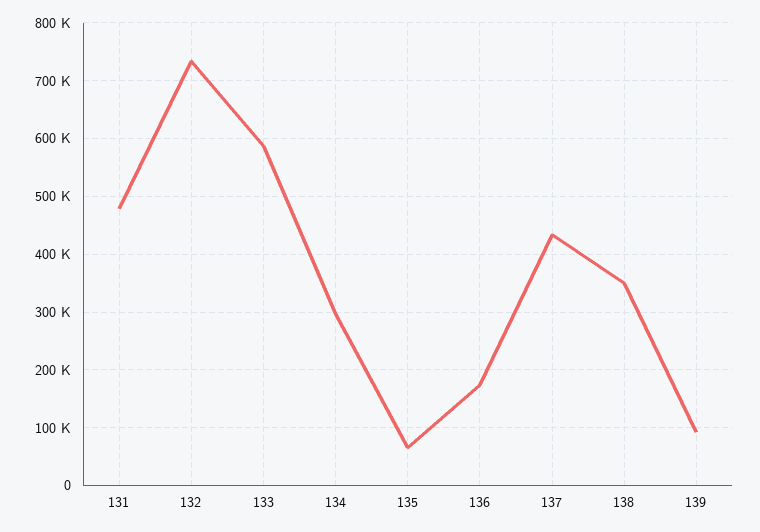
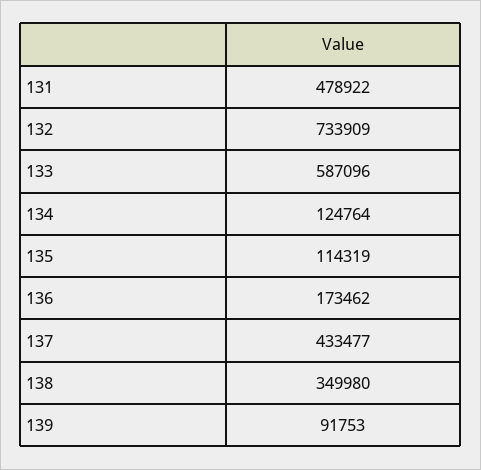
134: 300000 -> 124764
135: 60000 -> 114319

